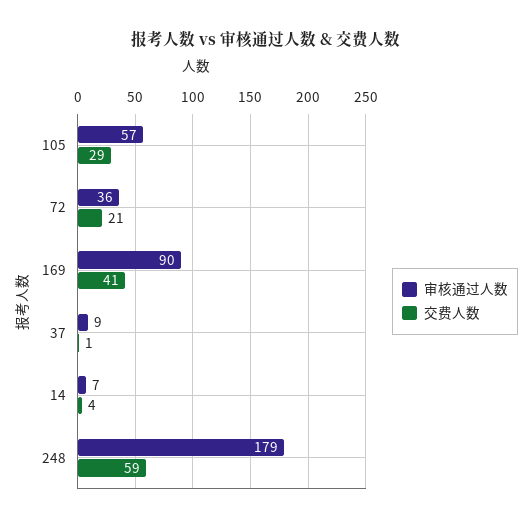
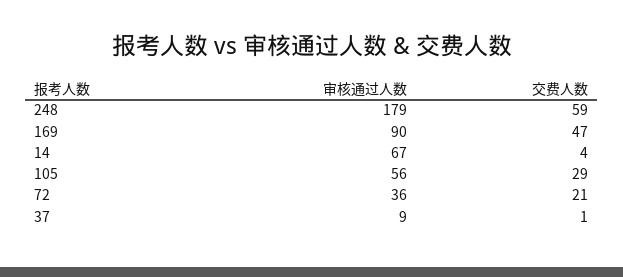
审核通过人数, 105: 57 -> 56
交费人数, 169: 41 -> 47
审核通过人数, 14: 7 -> 67

